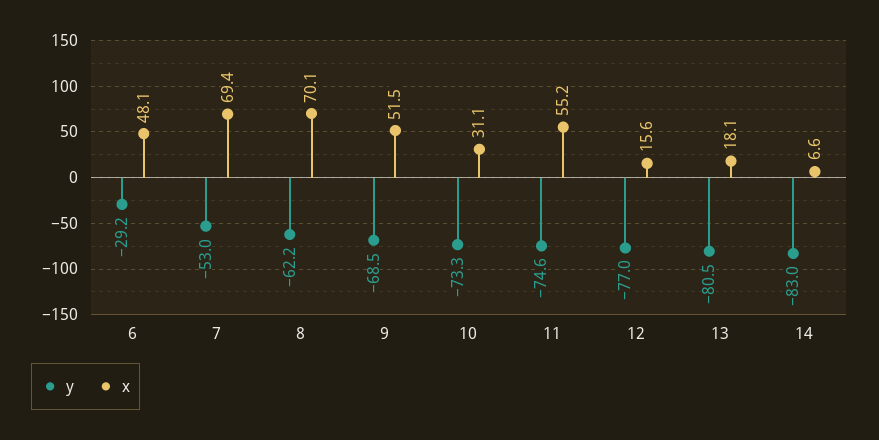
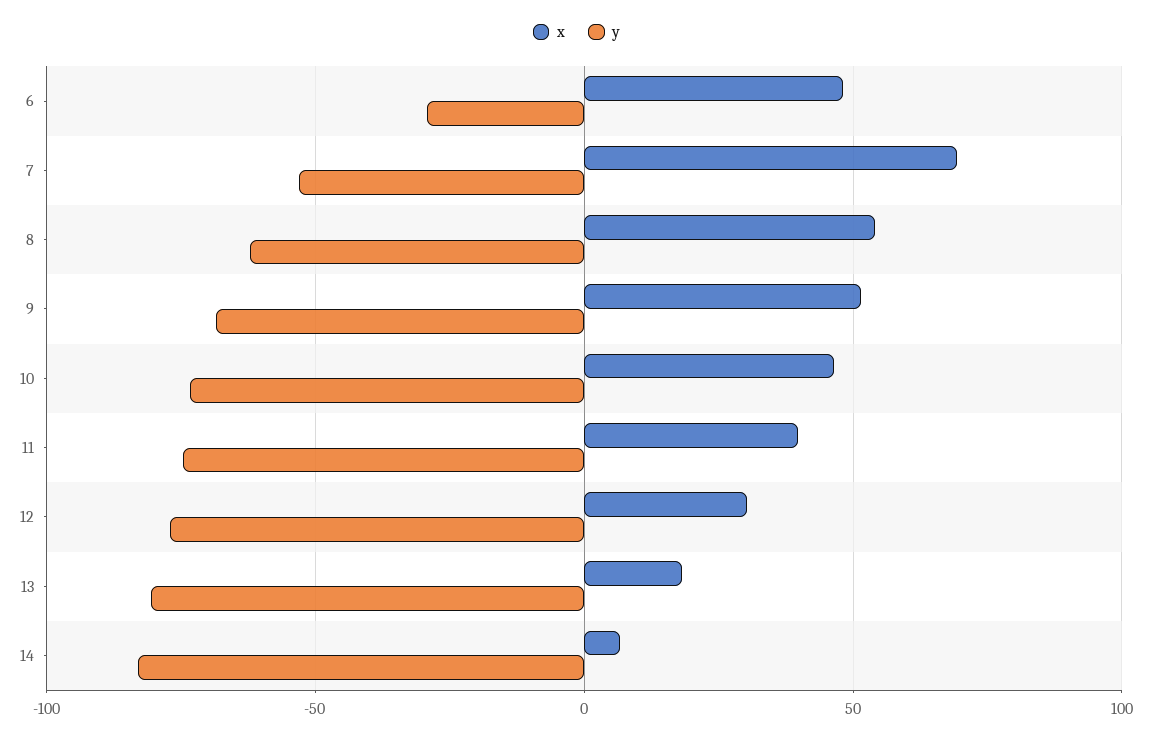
x, 8: 70.1 -> 55
x, 10: 31.1 -> 45
x, 11: 55.2 -> 40
x, 12: 15.6 -> 30

